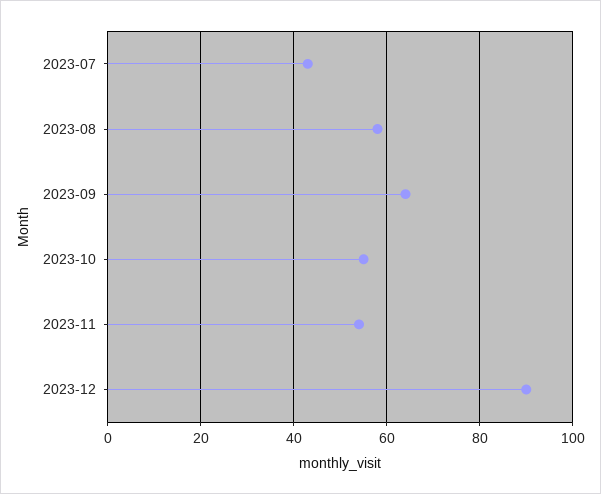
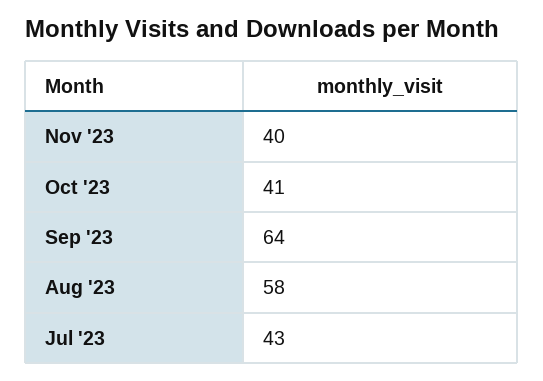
2023-10: 55 -> 41
2023-11: 55 -> 40
2023-12: 90 -> none

